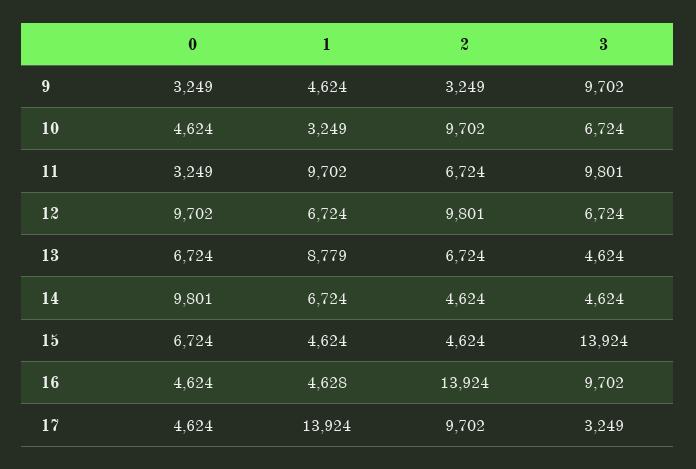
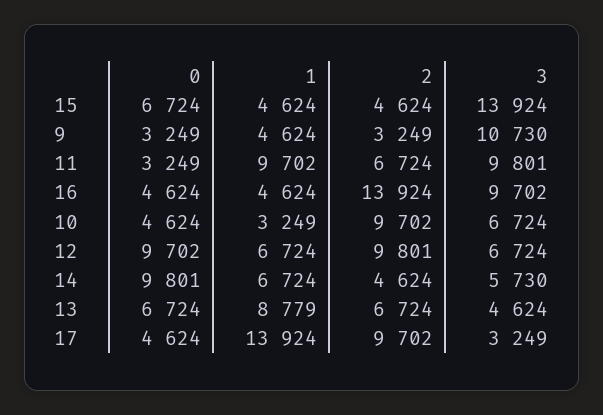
3, 9: 9702 -> 10730
3, 14: 4624 -> 5730
1, 16: 4628 -> 4624

